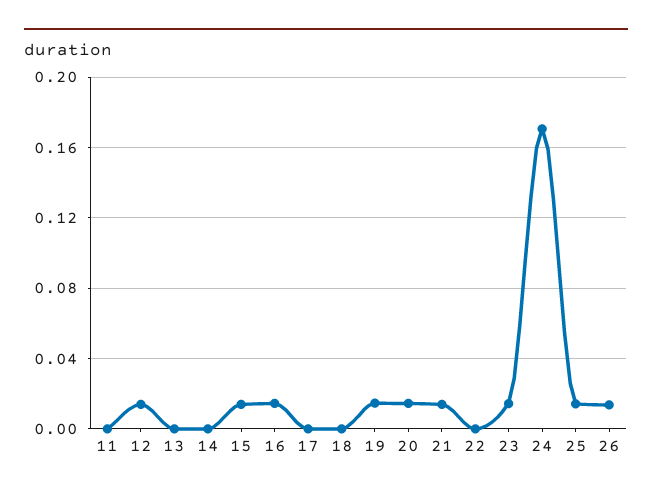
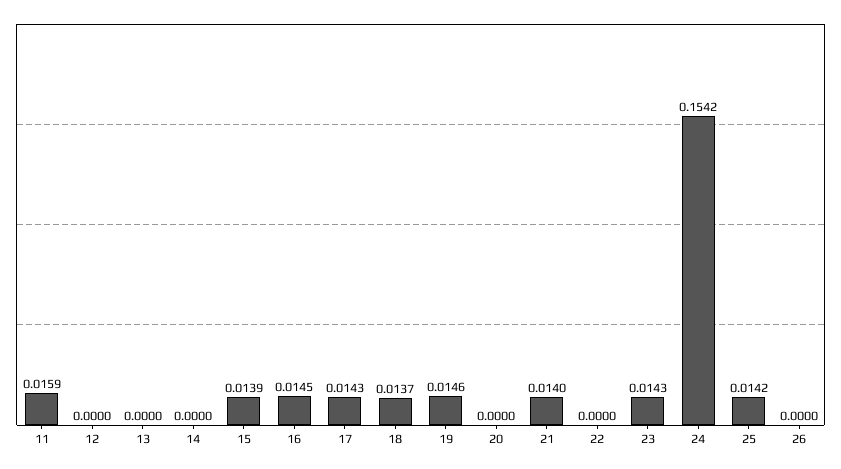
11: 0 -> 0.0159
12: 0.015 -> 0
17: 0 -> 0.0143
18: 0 -> 0.0137
20: 0.015 -> 0
24: 0.17 -> 0.1542
26: 0.015 -> 0

